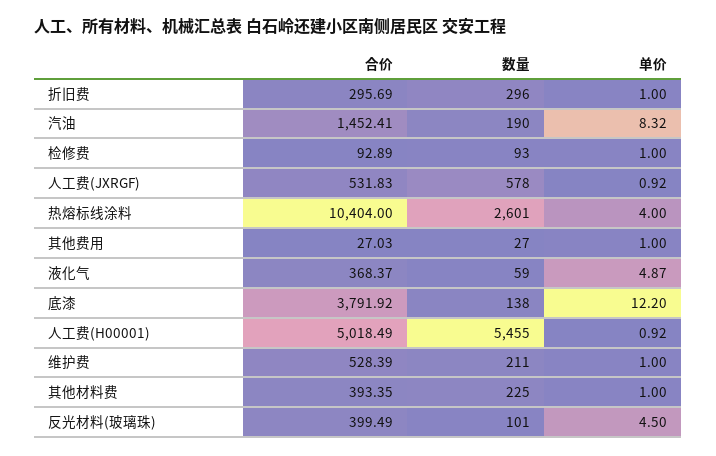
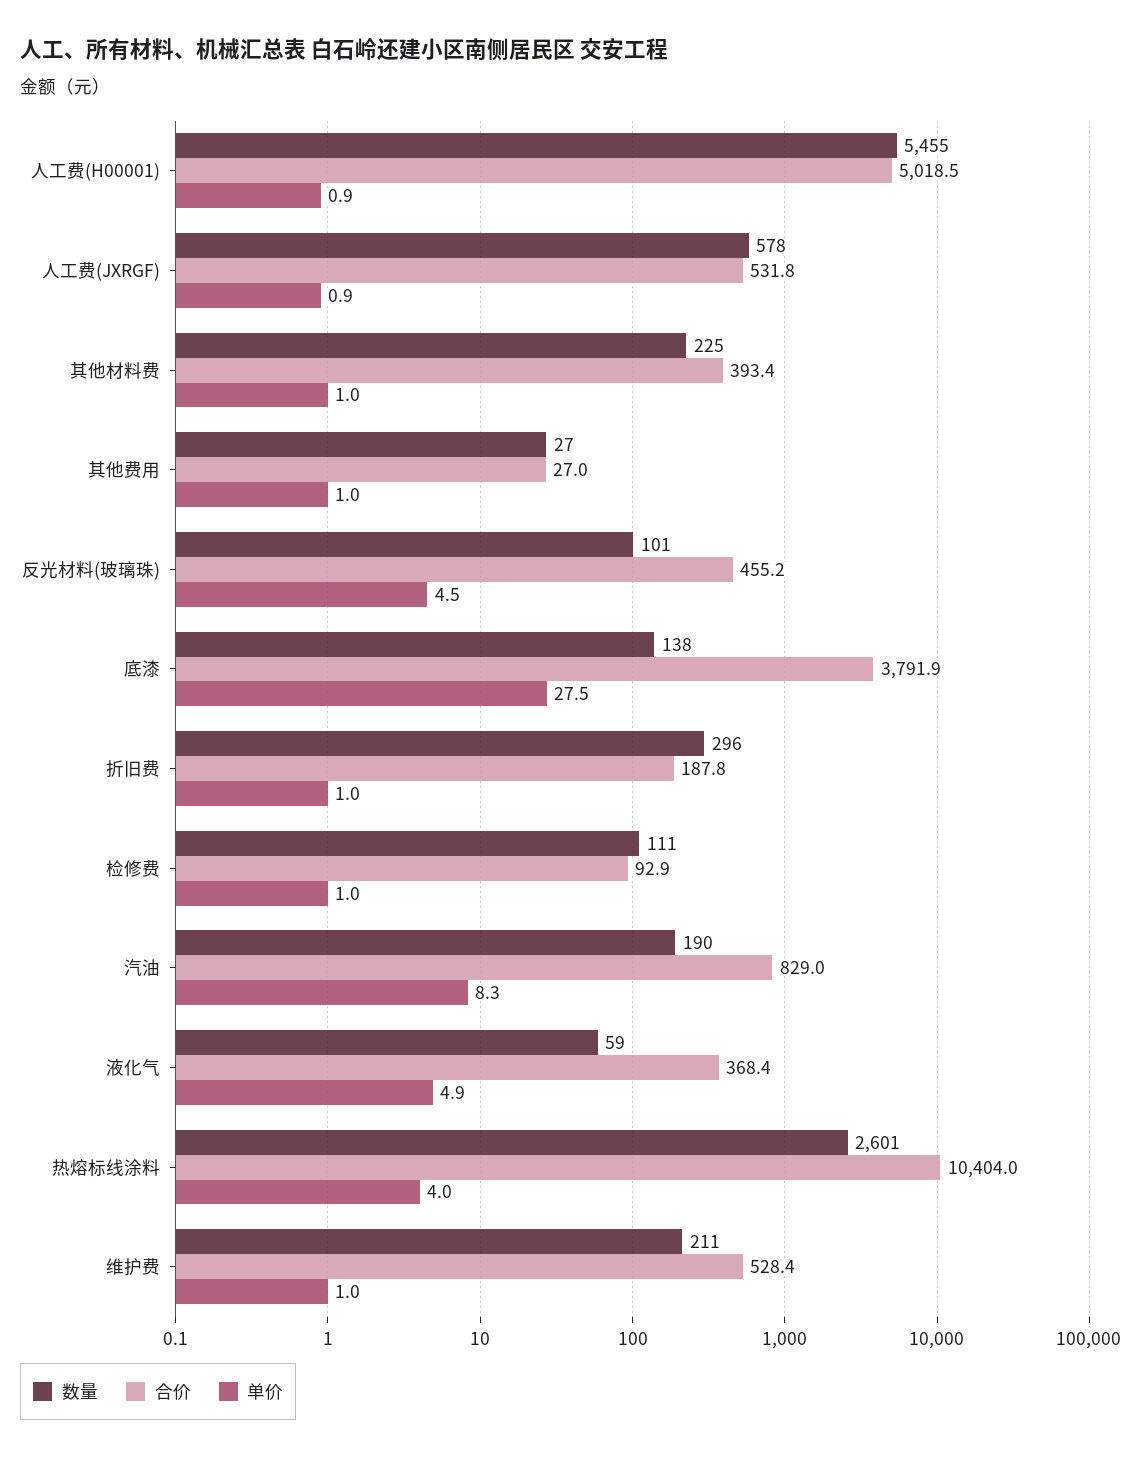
合价, 折旧费: 295.69 -> 187.8
合价, 汽油: 1452.41 -> 829
数量, 检修费: 93 -> 111
单价, 底漆: 12.2 -> 27.5
合价, 反光材料(玻璃珠): 399.49 -> 455.2

